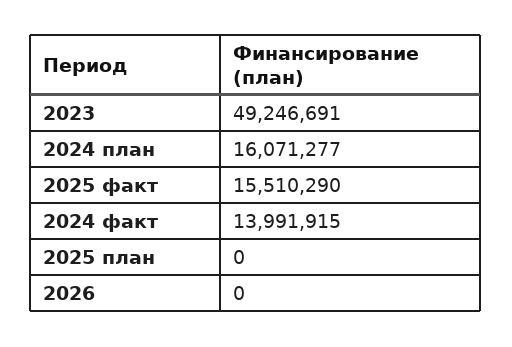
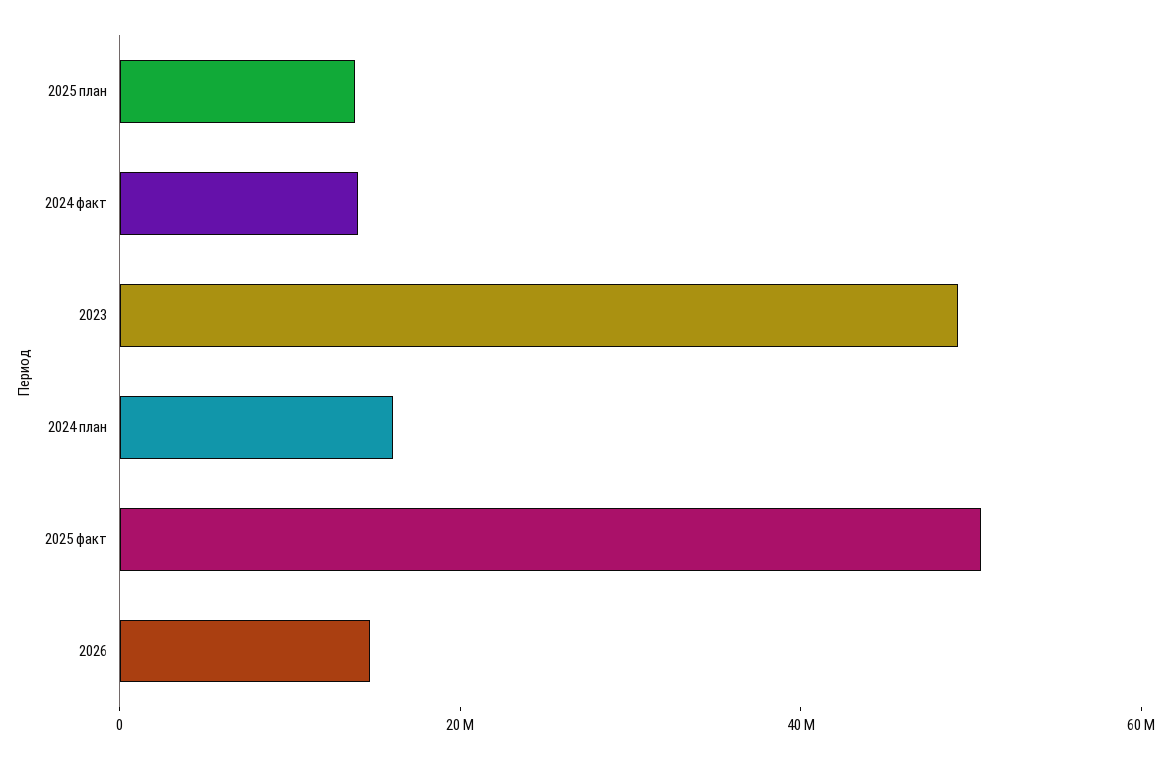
2025 факт: 15510290 -> 50000000
2025 план: 0 -> 15000000
2026: 0 -> 15000000

